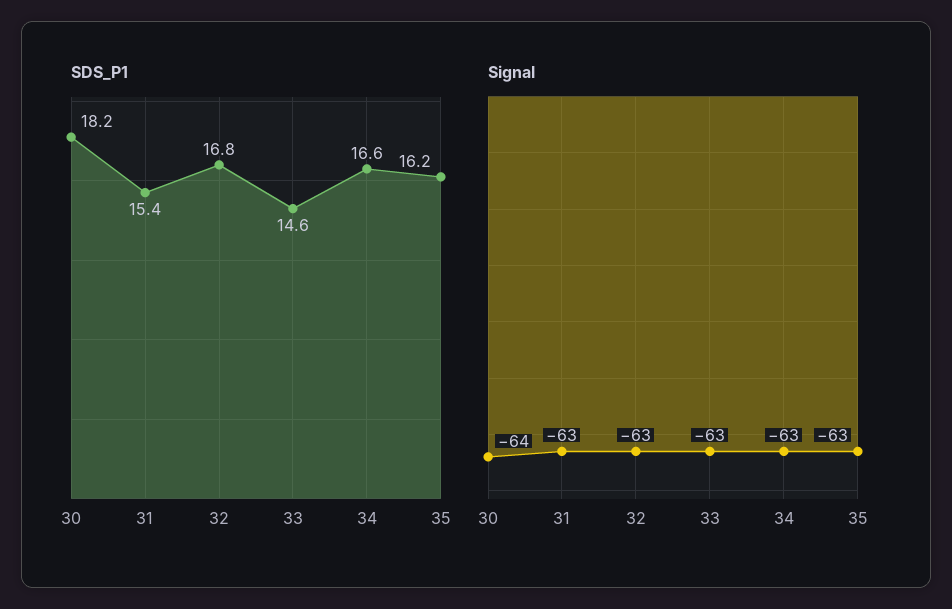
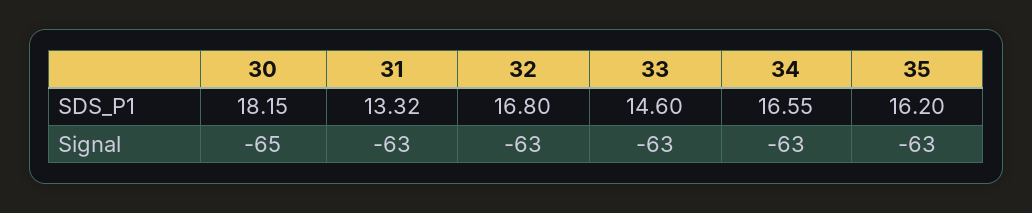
SDS_P1, 31: 15.4 -> 13.32
Signal, 30: -64 -> -65

